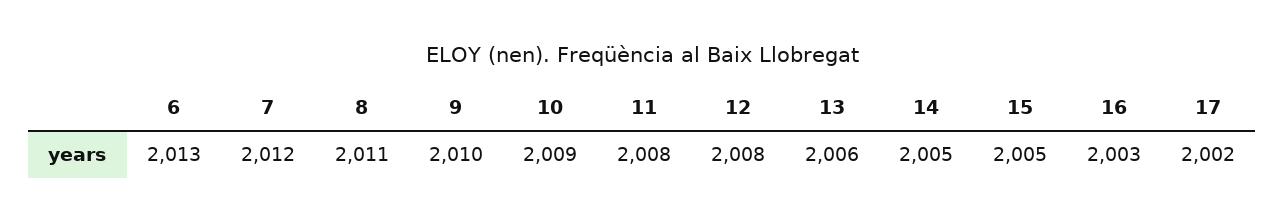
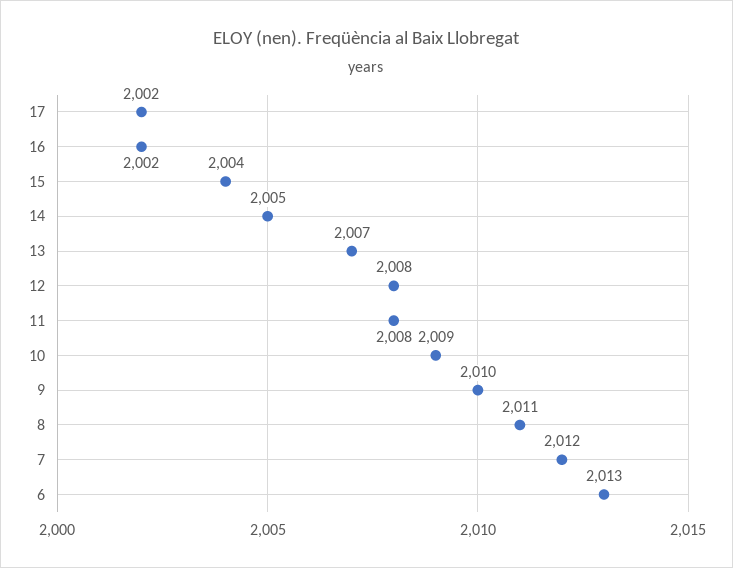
13: 2006 -> 2007
15: 2005 -> 2004
16: 2003 -> 2002

